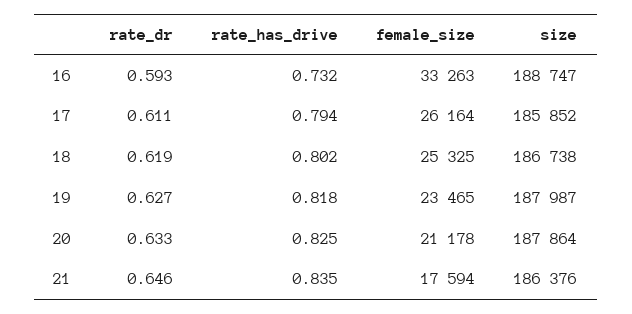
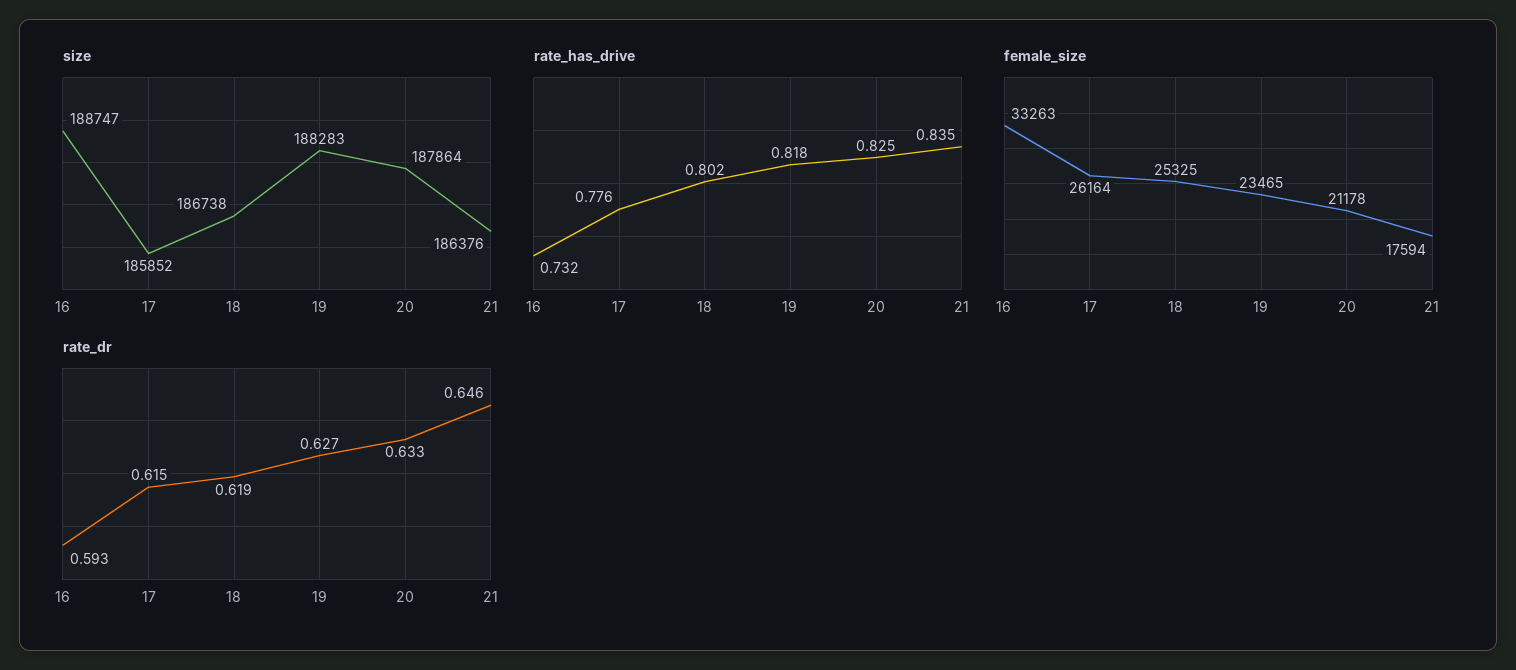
rate_dr, 17: 0.611 -> 0.615
rate_has_drive, 17: 0.794 -> 0.776
size, 19: 187987 -> 188283

